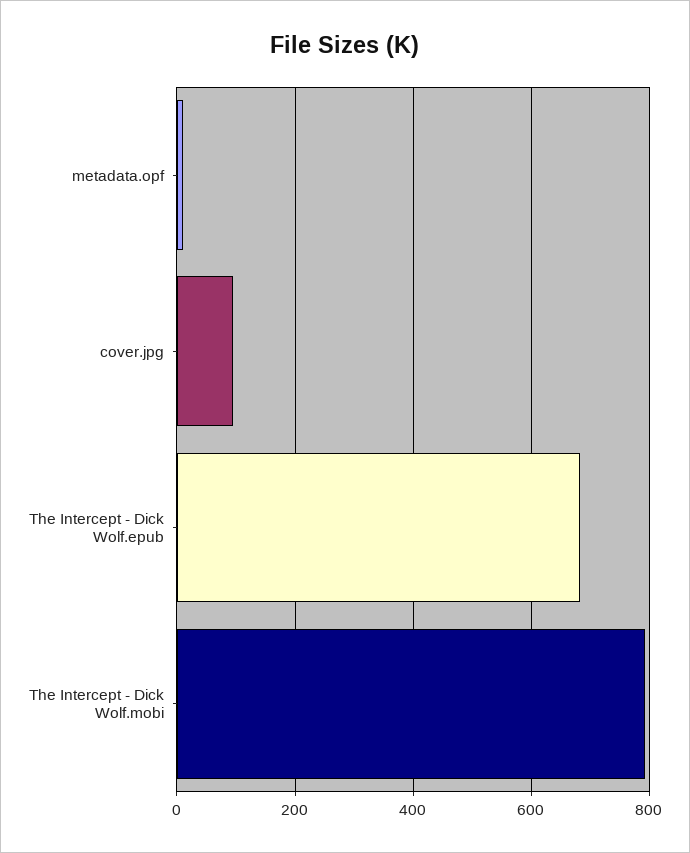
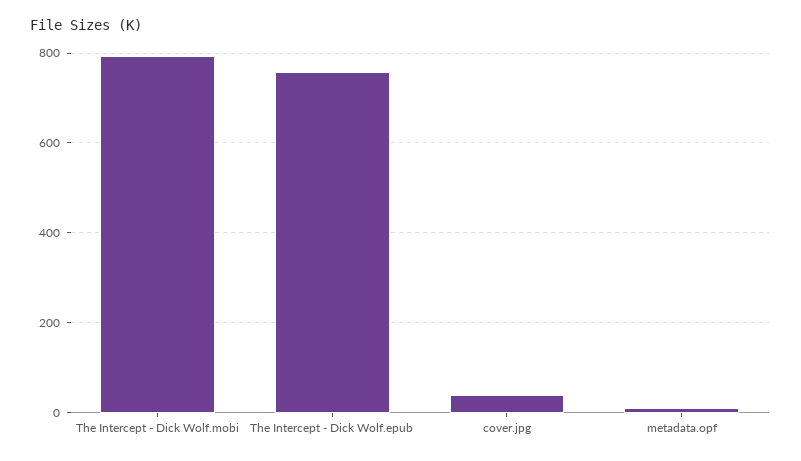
cover.jpg: 100 -> 40
The Intercept - Dick Wolf.epub: 680 -> 760

